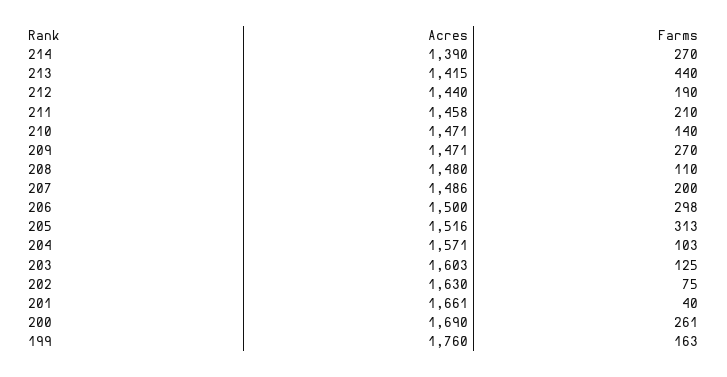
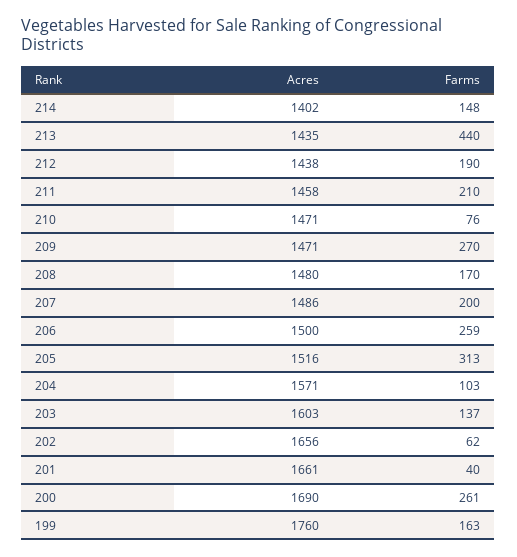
Acres, 214: 1390 -> 1402
Farms, 214: 270 -> 148
Acres, 213: 1415 -> 1435
Acres, 212: 1440 -> 1438
Farms, 210: 140 -> 76
Farms, 208: 110 -> 170
Farms, 206: 298 -> 259
Farms, 203: 125 -> 137
Acres, 202: 1630 -> 1656
Farms, 202: 75 -> 62

